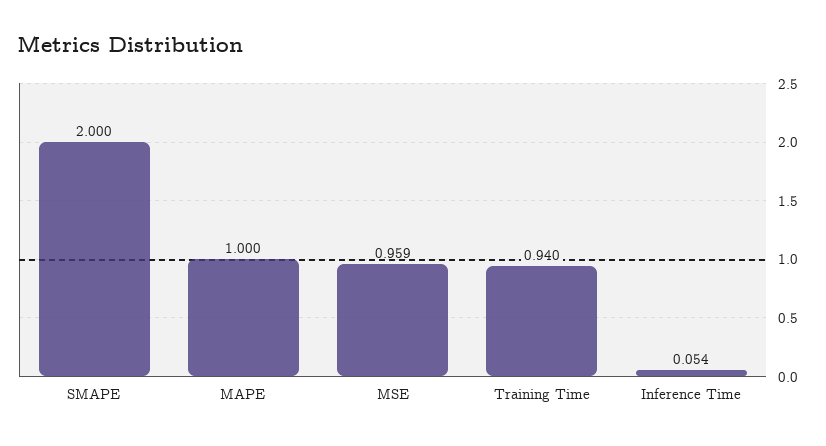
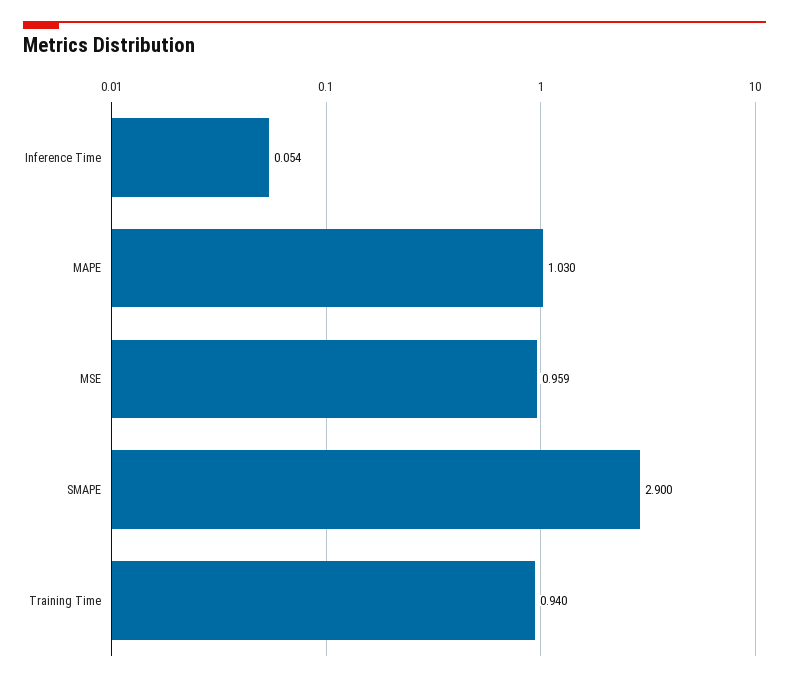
SMAPE: 2 -> 2.9
MAPE: 1 -> 1.03

